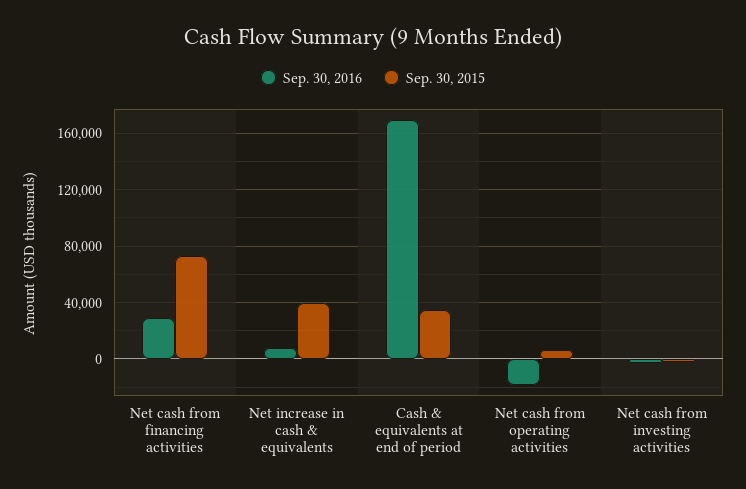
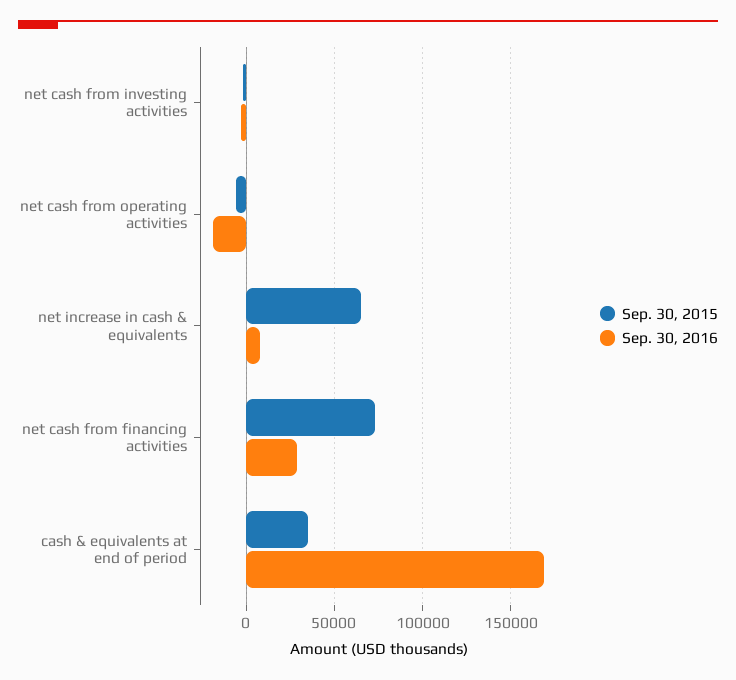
Sep. 30, 2015, Net increase in cash & equivalents: 40000 -> 65000
Sep. 30, 2015, Net cash from operating activities: 5000 -> -5000

